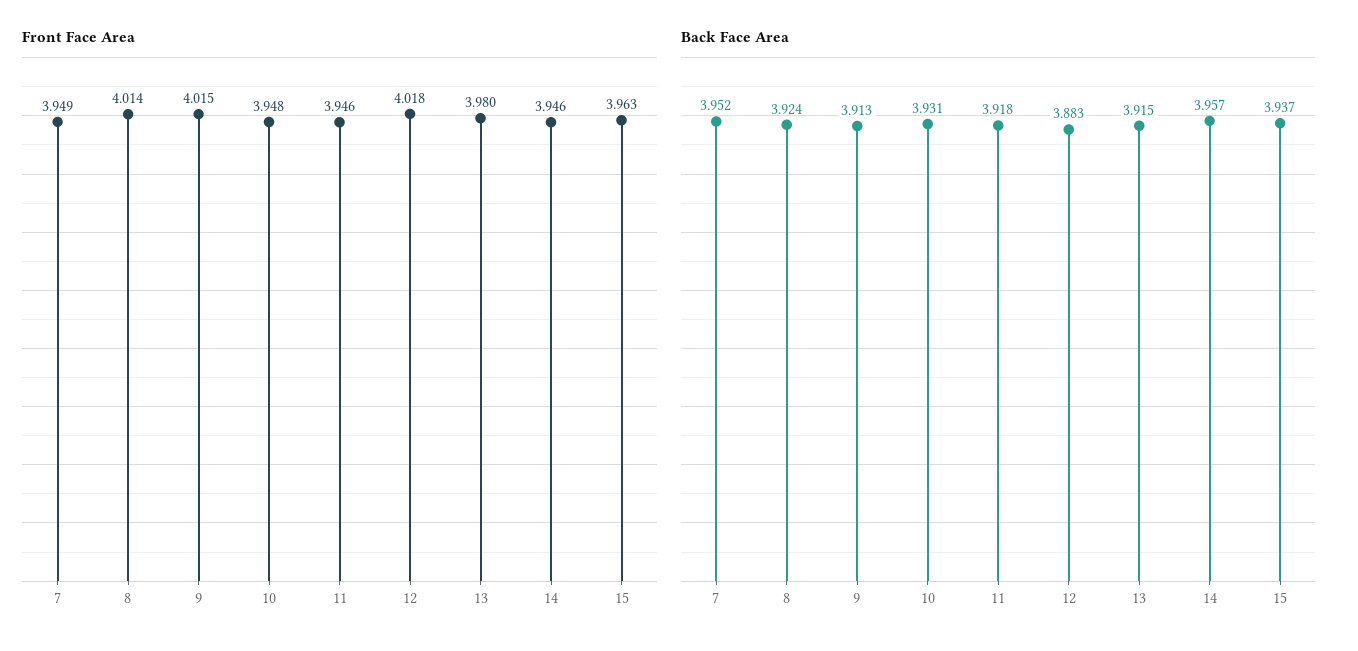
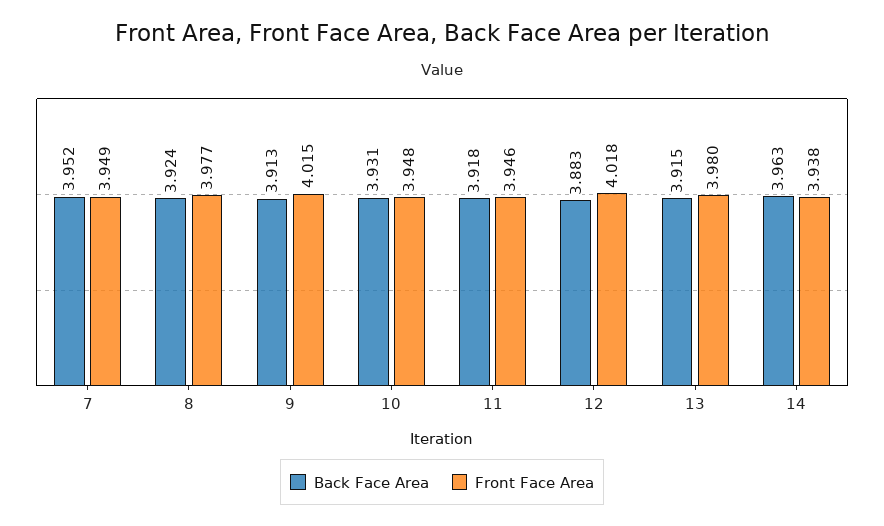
Front Face Area, 8: 4.014 -> 3.977
Front Face Area, 14: 3.946 -> 3.938
Front Face Area, 15: 3.963 -> none
Back Face Area, 14: 3.957 -> 3.963
Back Face Area, 15: 3.937 -> none

